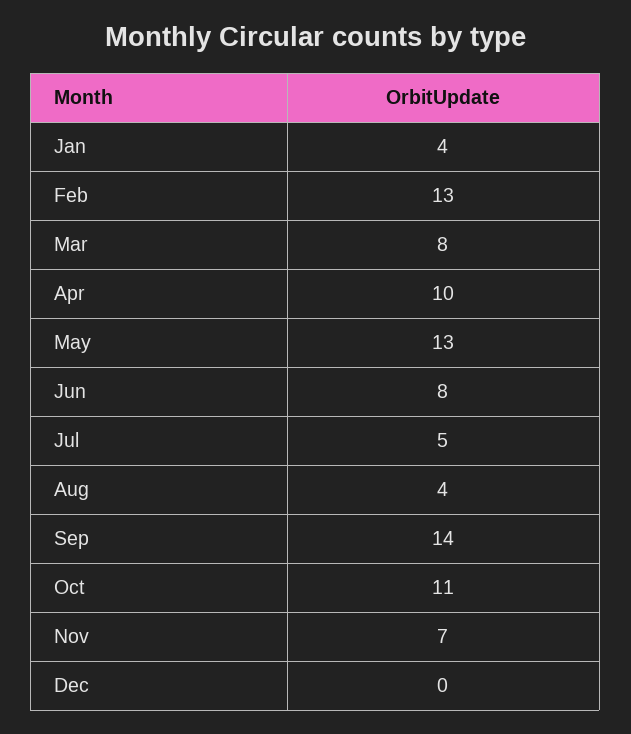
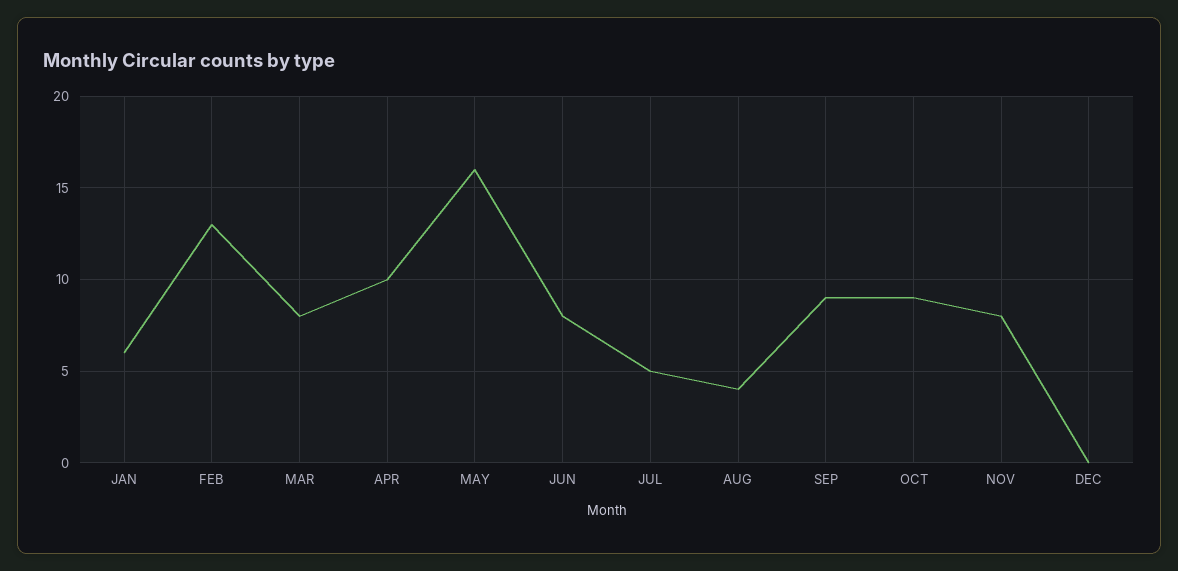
Jan: 4 -> 6
May: 13 -> 16
Sep: 14 -> 9
Oct: 11 -> 9
Nov: 7 -> 8

